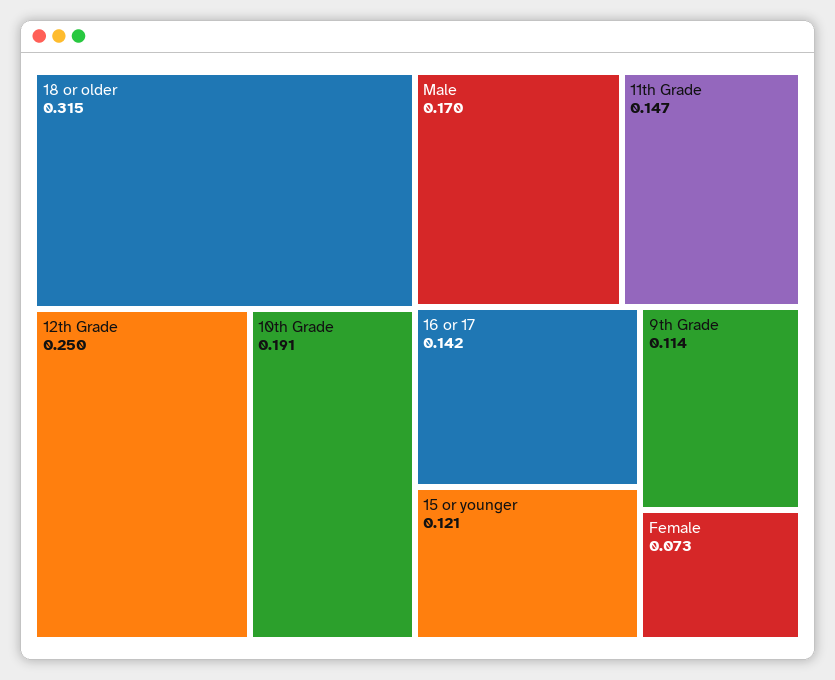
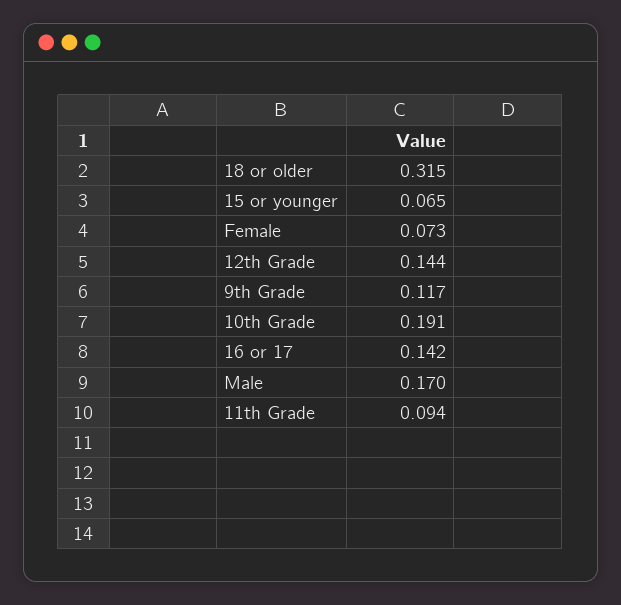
12th Grade: 0.25 -> 0.144
11th Grade: 0.147 -> 0.094
15 or younger: 0.121 -> 0.065
9th Grade: 0.114 -> 0.117

